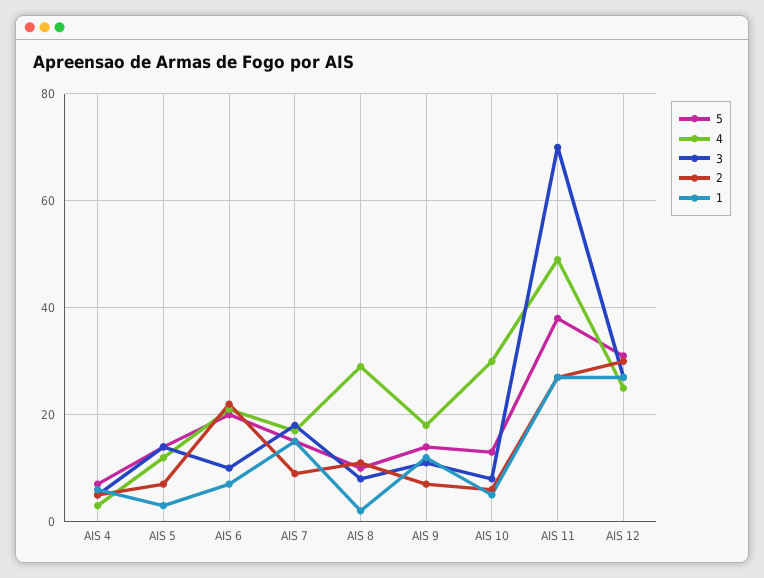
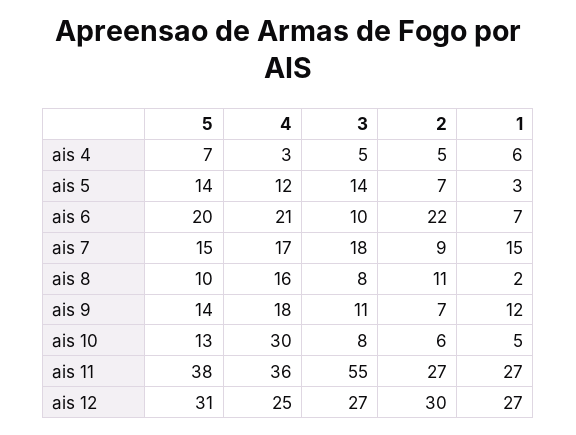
4, AIS 8: 30 -> 16
4, AIS 11: 50 -> 36
3, AIS 11: 70 -> 55

